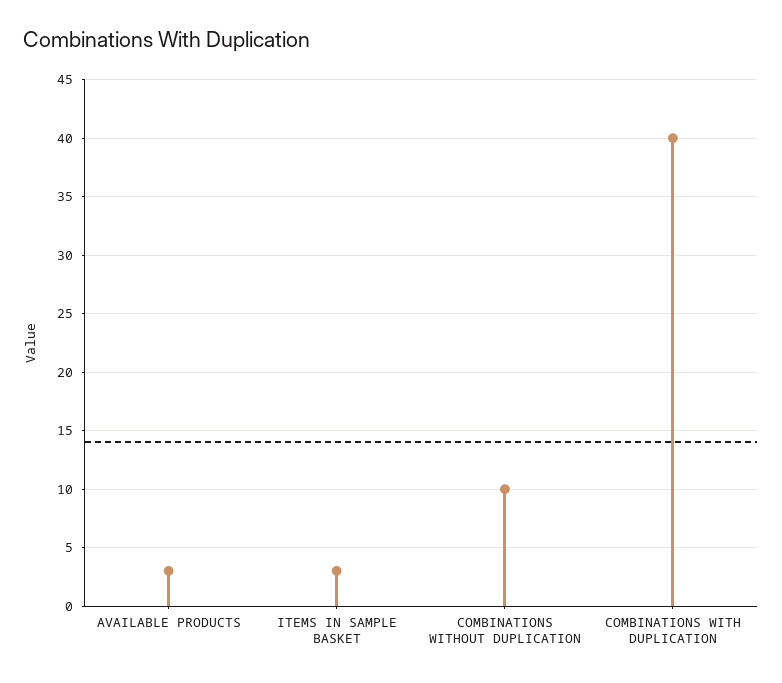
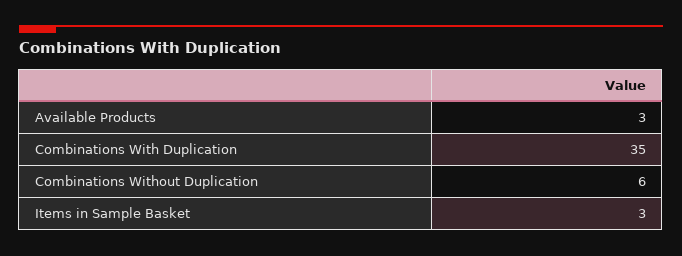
COMBINATIONS WITHOUT DUPLICATION: 10 -> 6
COMBINATIONS WITH DUPLICATION: 40 -> 35

